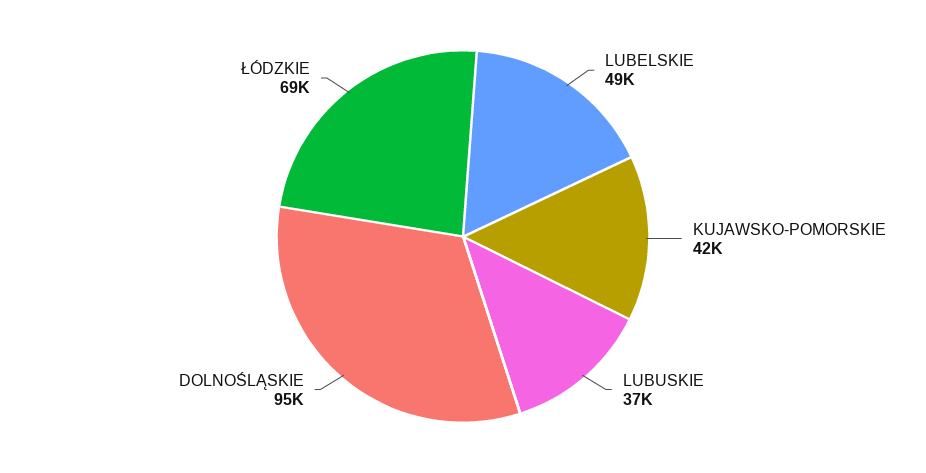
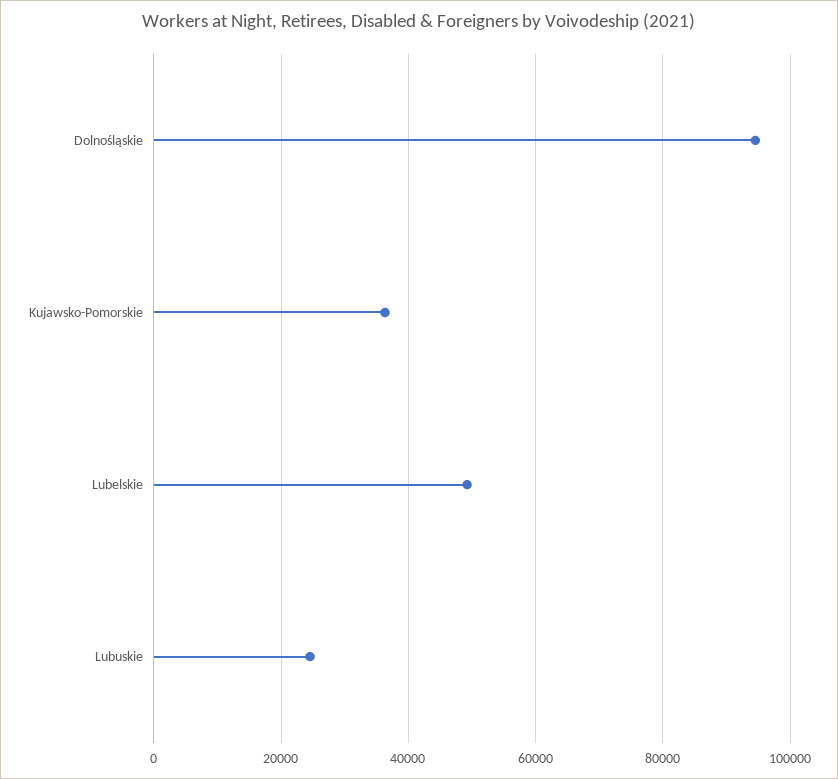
KUJAWSKO-POMORSKIE: 42000 -> 36000
LUBUSKIE: 37000 -> 24000
ŁÓDZKIE: 69000 -> none

